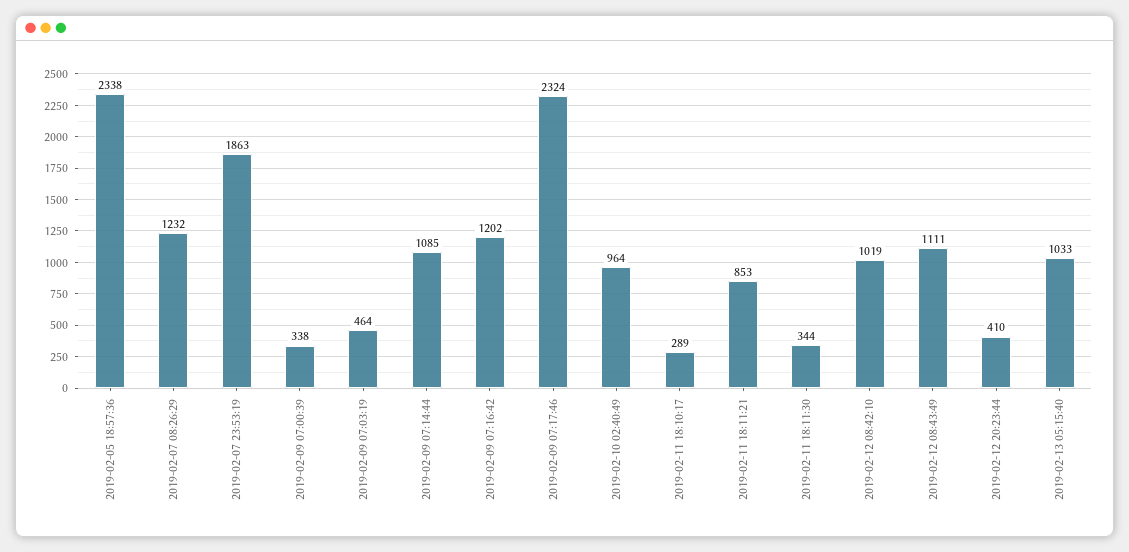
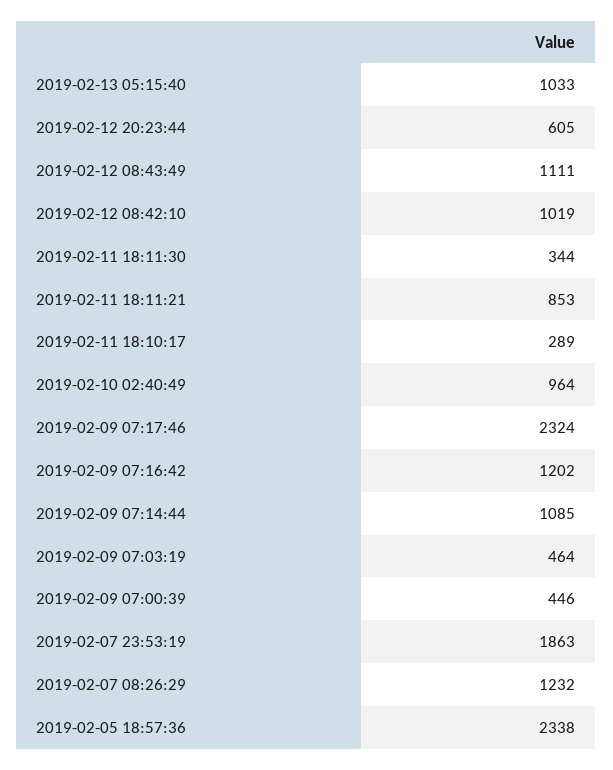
2019-02-09 07:00:39: 338 -> 446
2019-02-12 20:23:44: 410 -> 605

